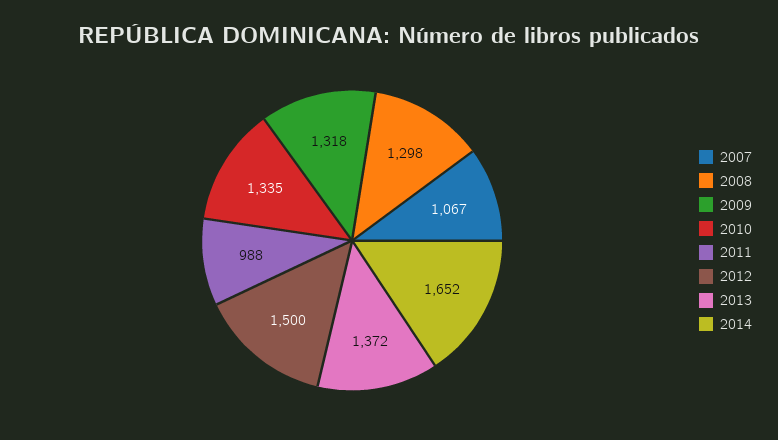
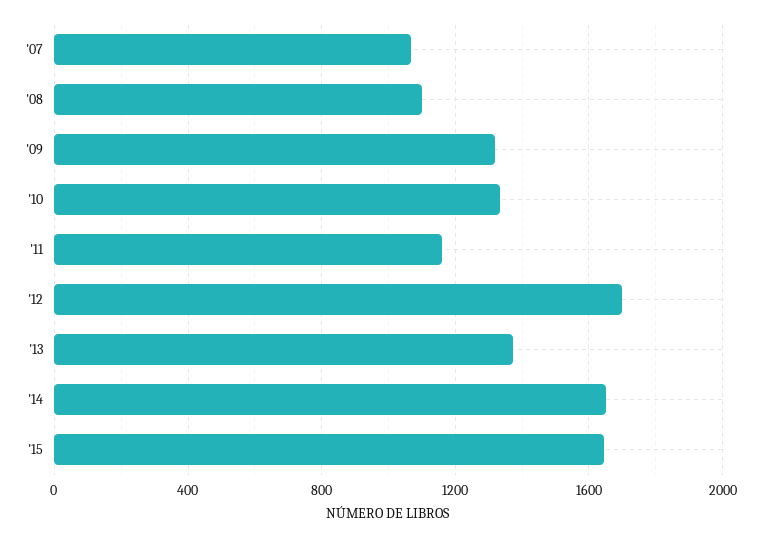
2008: 1298 -> 1100
2011: 988 -> 1150
2012: 1500 -> 1700
'15: none -> 1650

